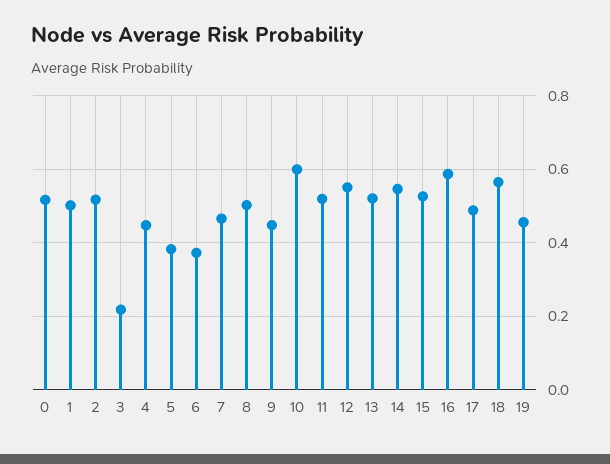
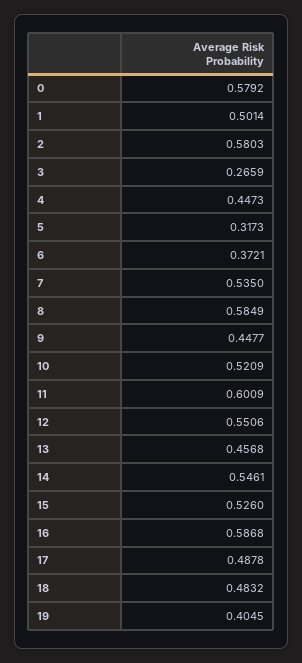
0: 0.52 -> 0.5792
2: 0.52 -> 0.5803
3: 0.22 -> 0.2659
5: 0.38 -> 0.3173
7: 0.46 -> 0.535
8: 0.5 -> 0.5849
10: 0.6 -> 0.5209
11: 0.52 -> 0.6009
13: 0.52 -> 0.4568
18: 0.56 -> 0.4832
19: 0.46 -> 0.4045

